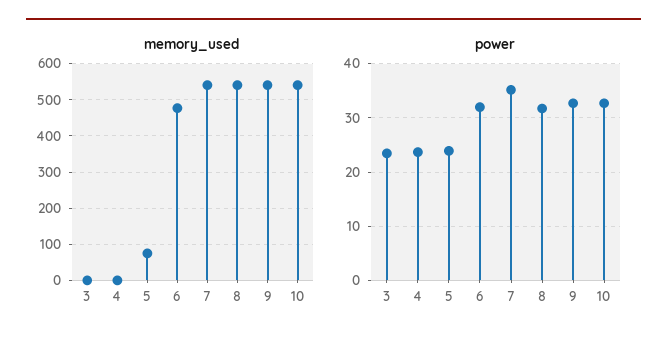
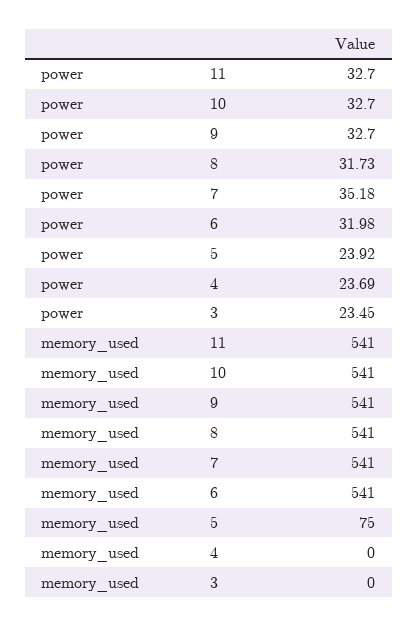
memory_used, 6: 480 -> 541
power, 11: none -> 32.7
memory_used, 11: none -> 541

